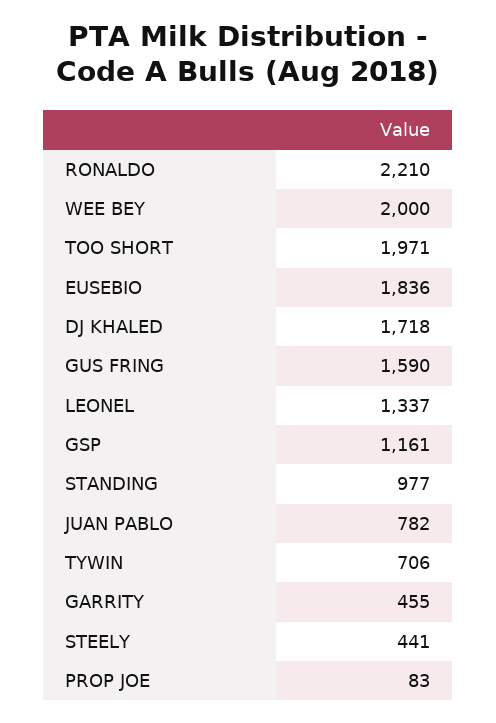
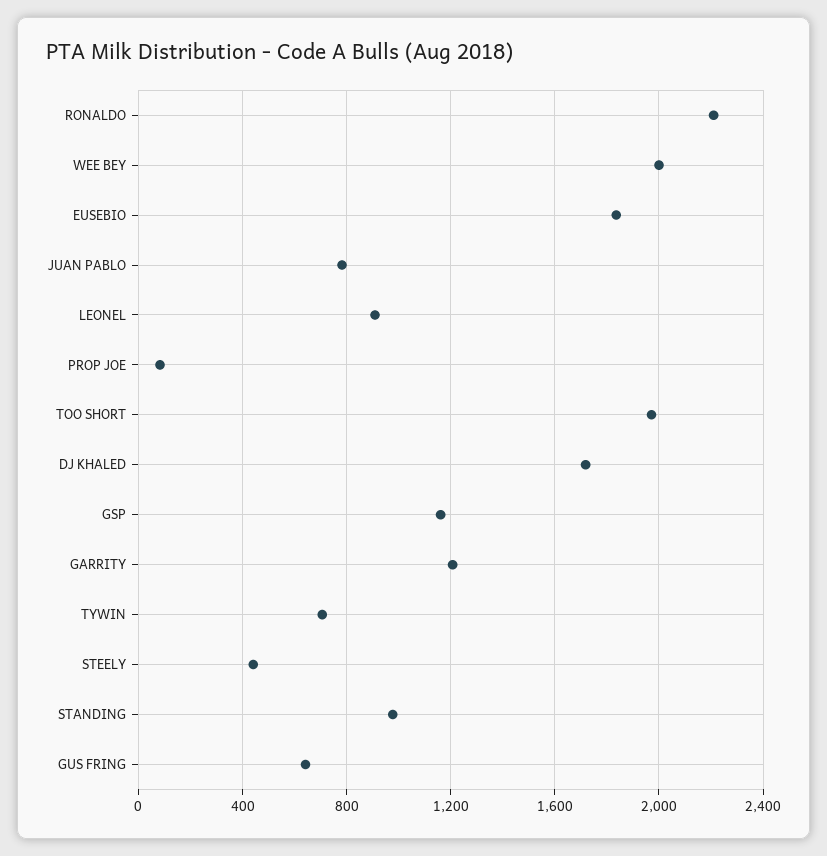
GUS FRING: 1590 -> 650
LEONEL: 1337 -> 900
GARRITY: 455 -> 1200

